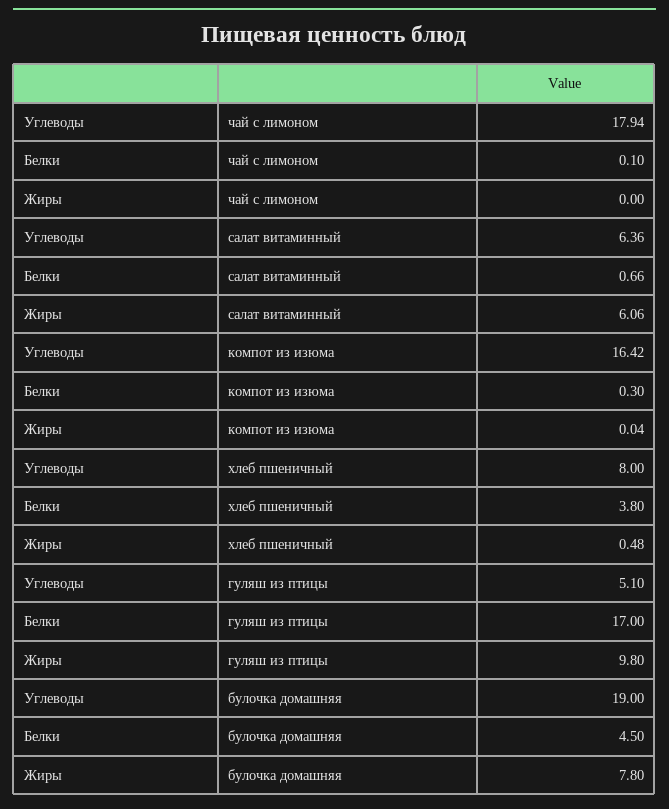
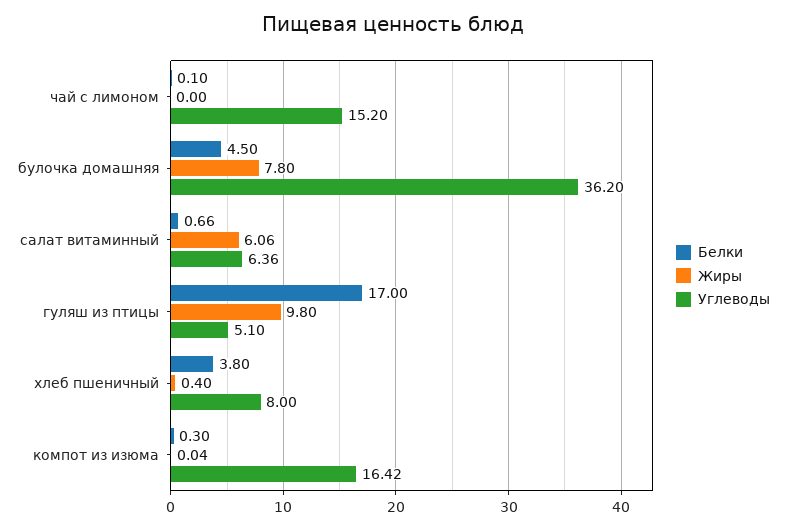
Углеводы, чай с лимоном: 17.94 -> 15.2
Жиры, хлеб пшеничный: 0.48 -> 0.4
Углеводы, булочка домашняя: 19 -> 36.2

